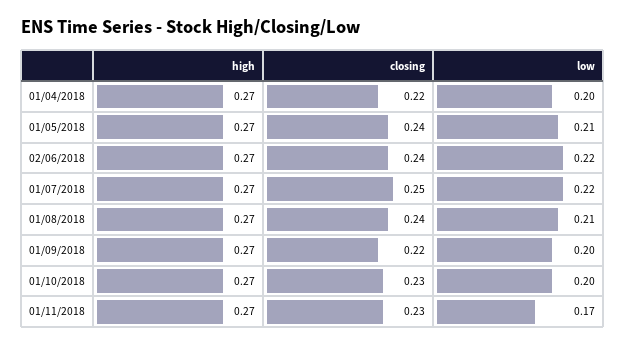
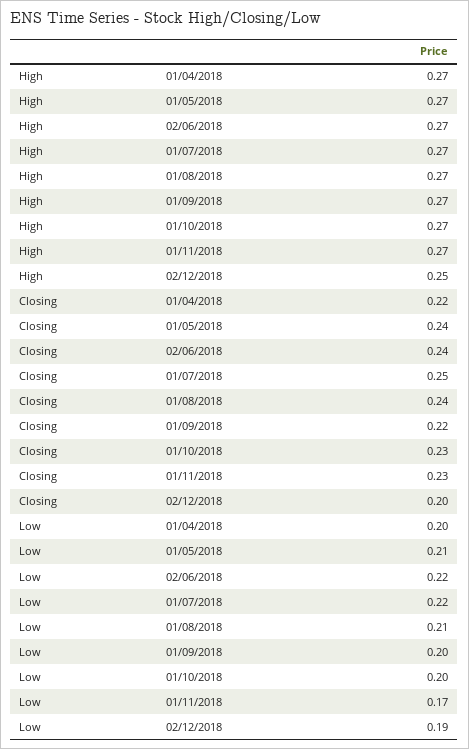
high, 02/12/2018: none -> 0.25
closing, 02/12/2018: none -> 0.2
low, 02/12/2018: none -> 0.19

